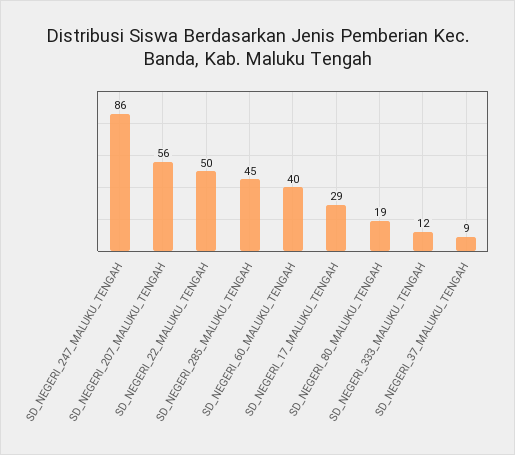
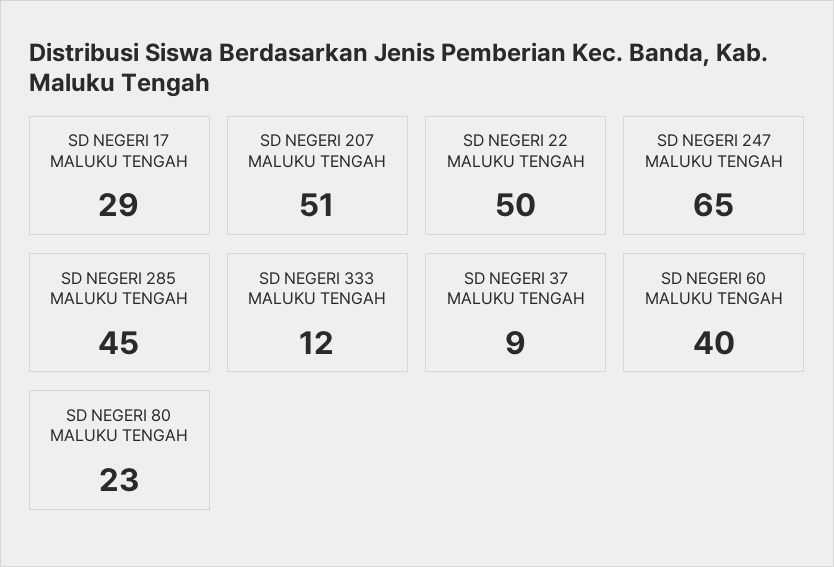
SD_NEGERI_247_MALUKU_TENGAH: 86 -> 65
SD_NEGERI_207_MALUKU_TENGAH: 56 -> 51
SD_NEGERI_80_MALUKU_TENGAH: 19 -> 23

